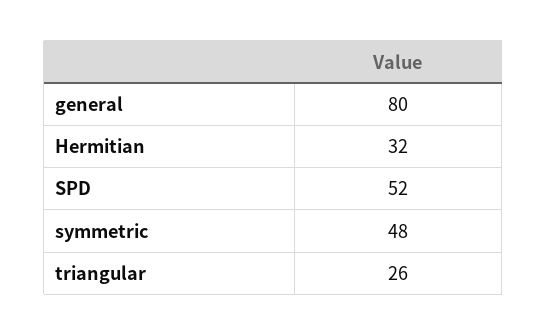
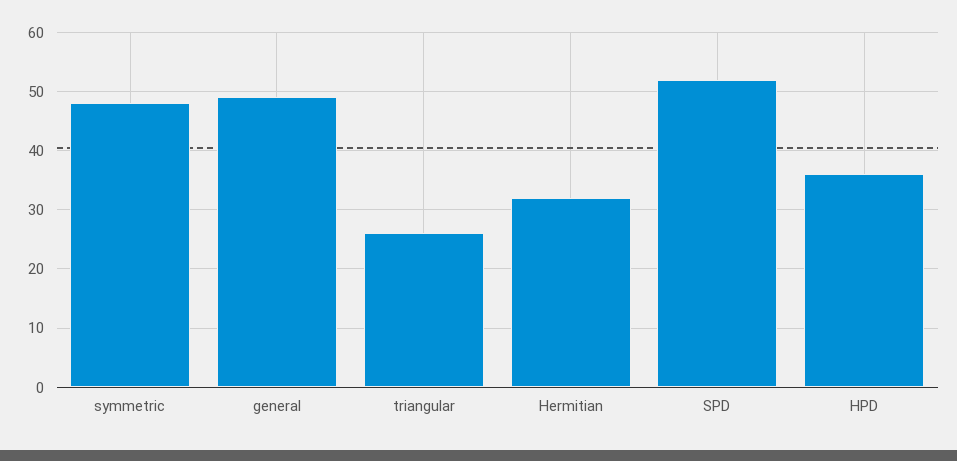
general: 80 -> 50
HPD: none -> 35

